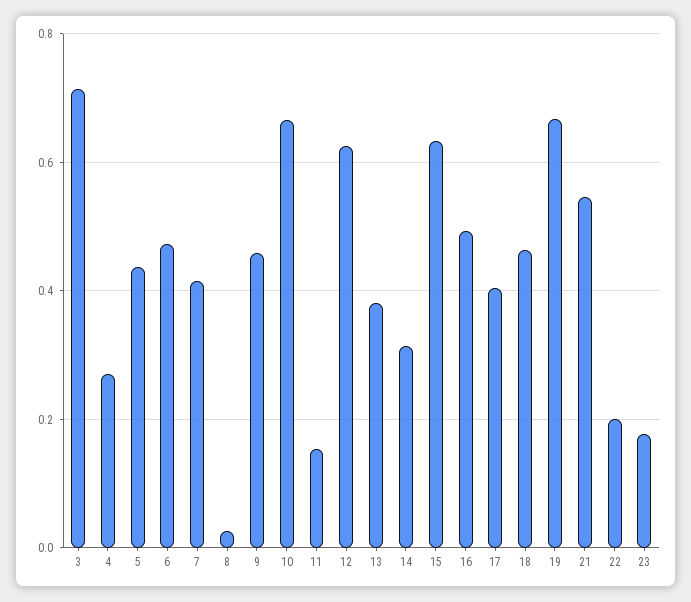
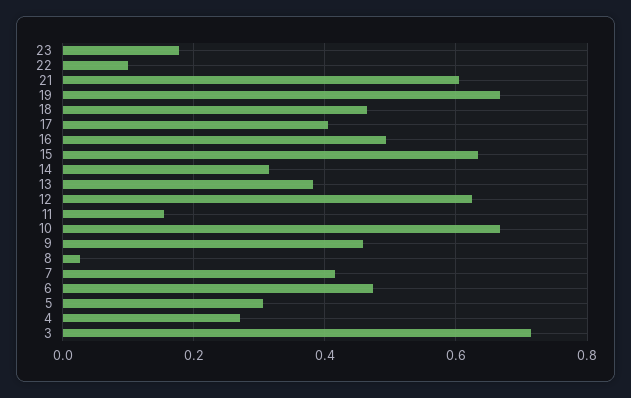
5: 0.44 -> 0.3
21: 0.54 -> 0.6
22: 0.2 -> 0.1

